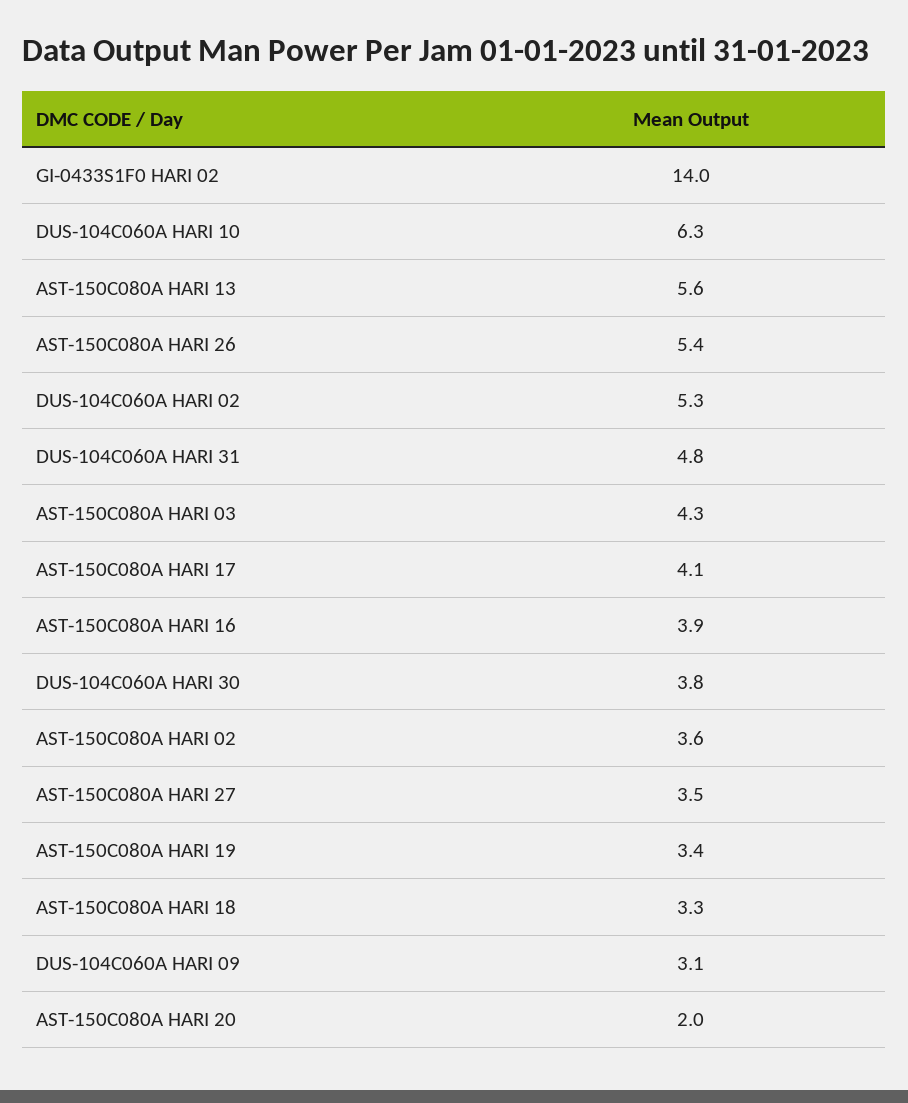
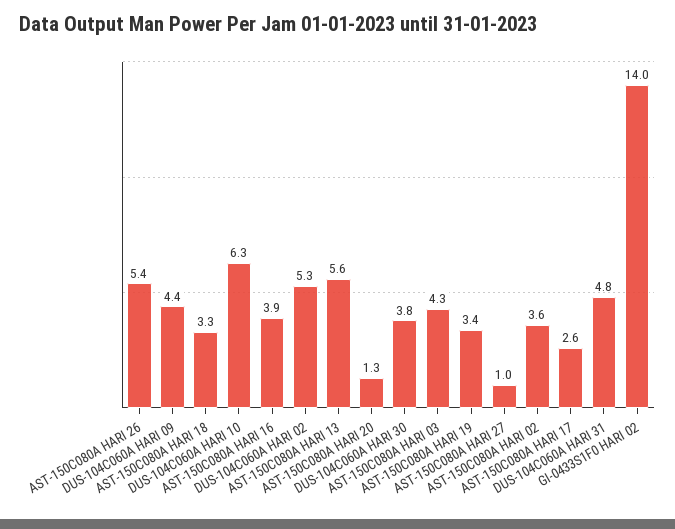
AST-150C080A HARI 17: 4.1 -> 2.6
AST-150C080A HARI 27: 3.5 -> 1
DUS-104C060A HARI 09: 3.1 -> 4.4
AST-150C080A HARI 20: 2 -> 1.3

